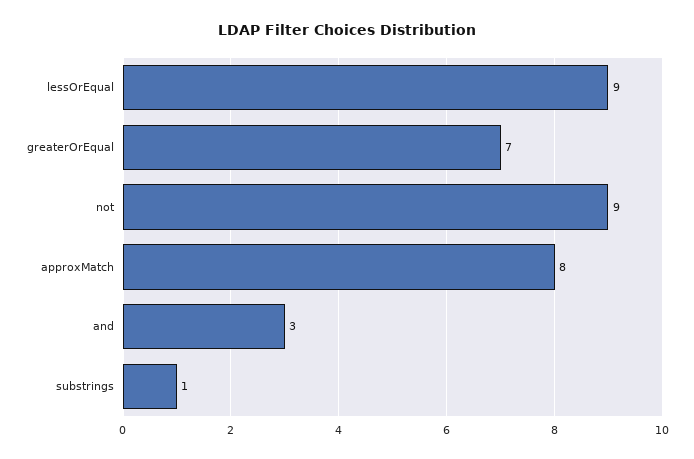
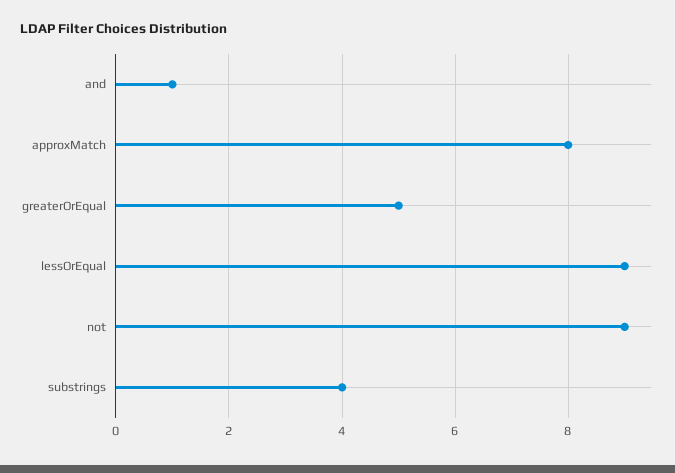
greaterOrEqual: 7 -> 5
and: 3 -> 1
substrings: 1 -> 4

